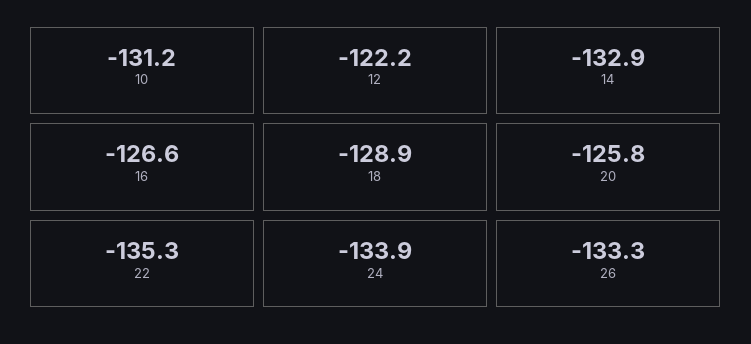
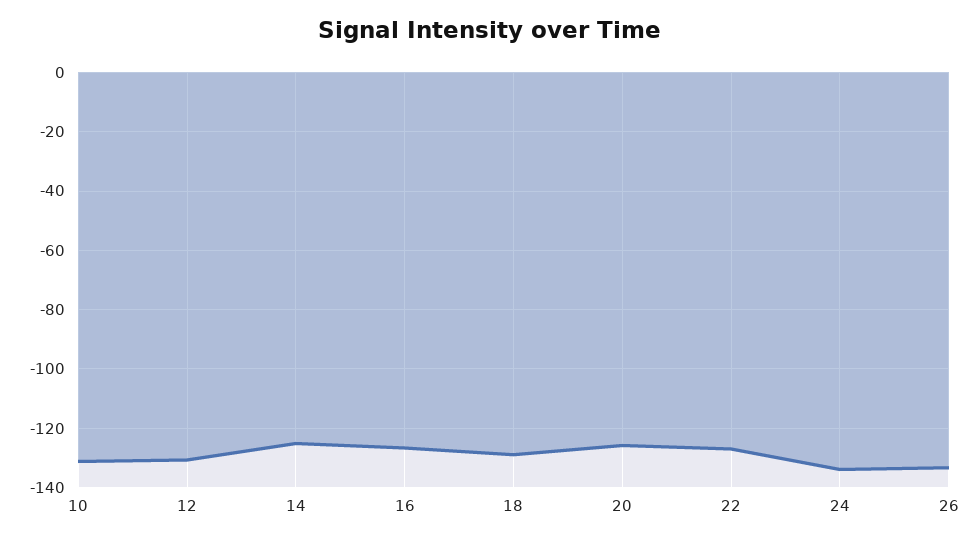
12: -122.2 -> -130
14: -132.9 -> -125
22: -135.3 -> -127.5

